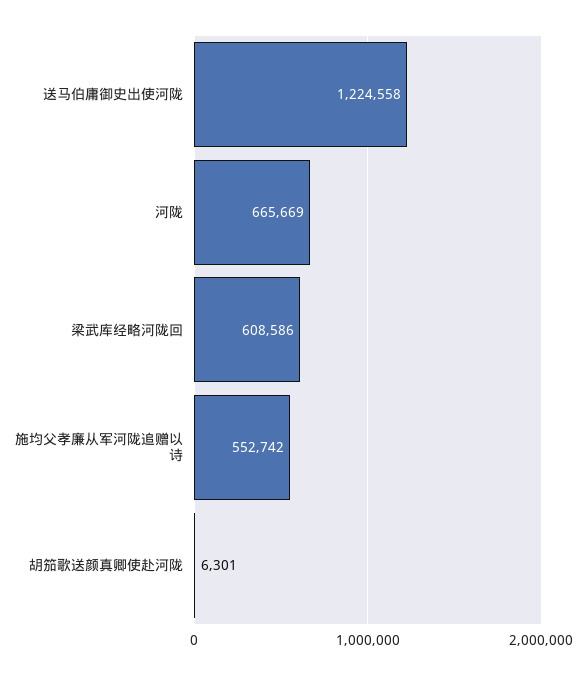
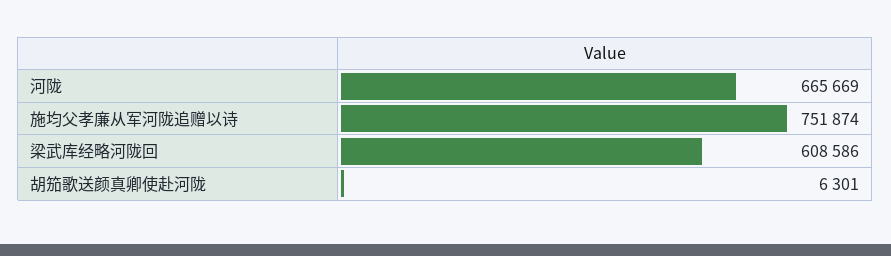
送马伯庸御史出使河陇: 1224558 -> none
施均父孝廉从军河陇追赠以诗: 552742 -> 751874

